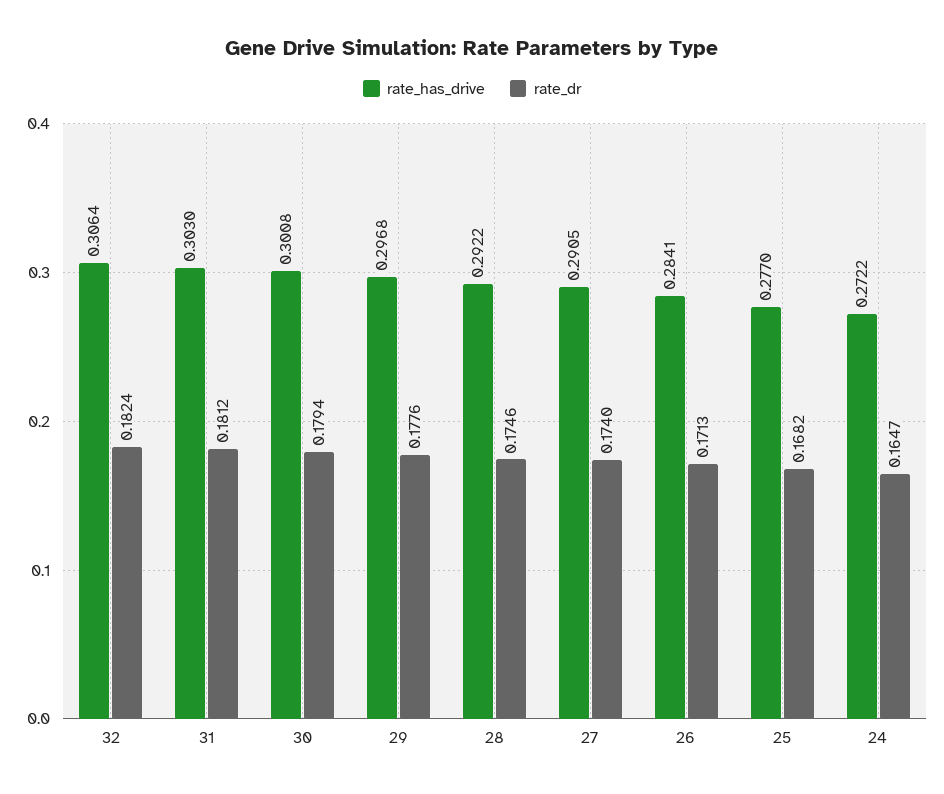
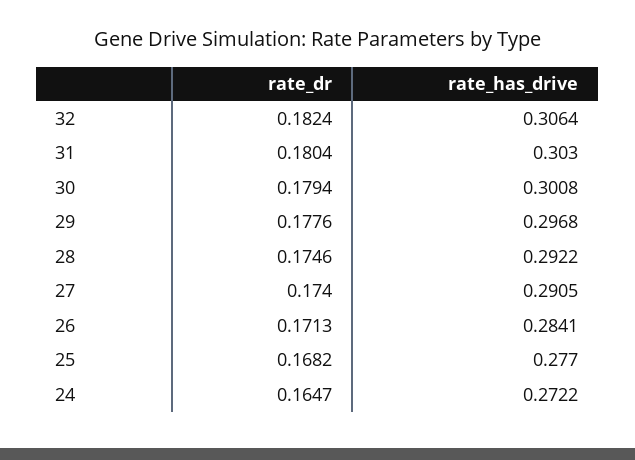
rate_dr, 31: 0.1812 -> 0.1804

